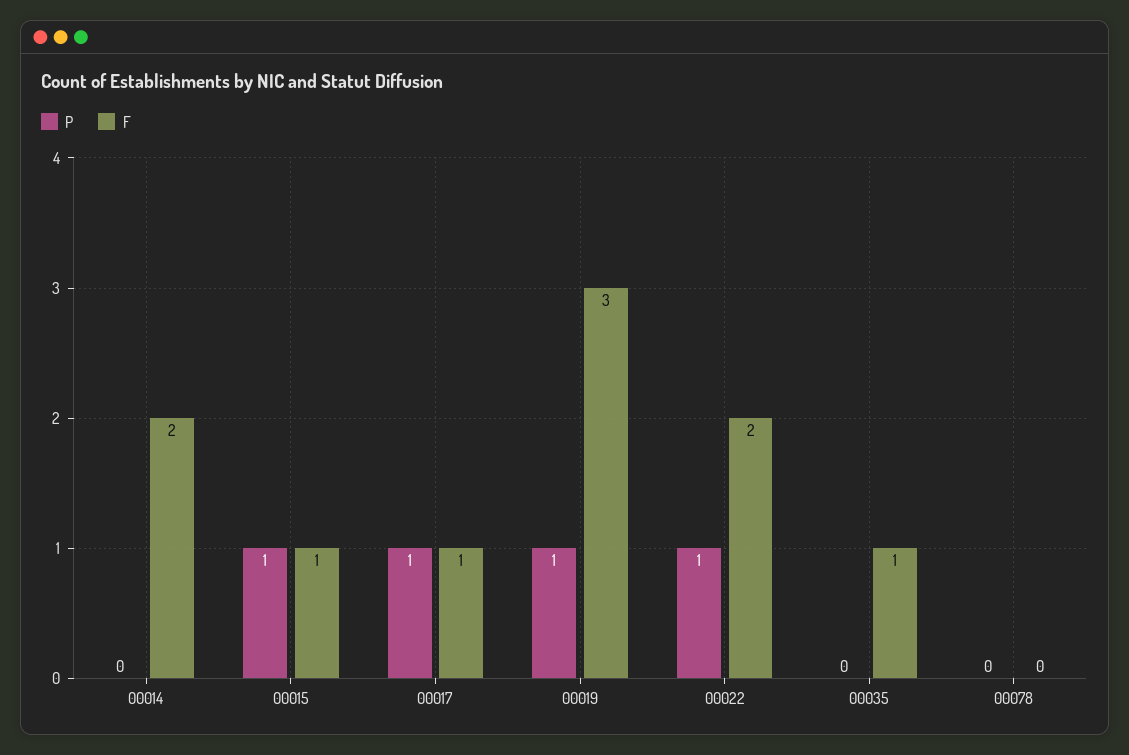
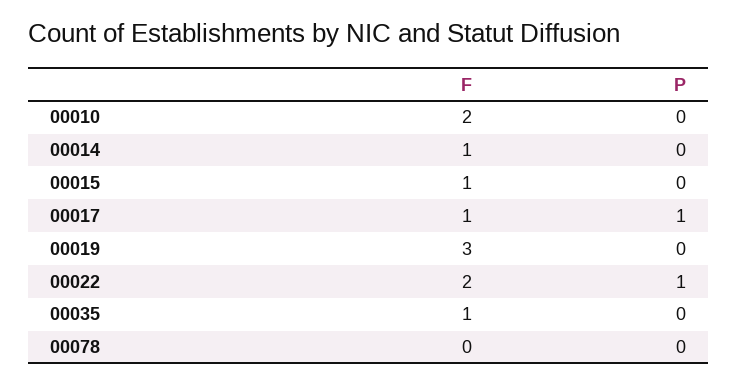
F, 00014: 2 -> 1
P, 00015: 1 -> 0
P, 00019: 1 -> 0
F, 00010: none -> 2
P, 00010: none -> 0

